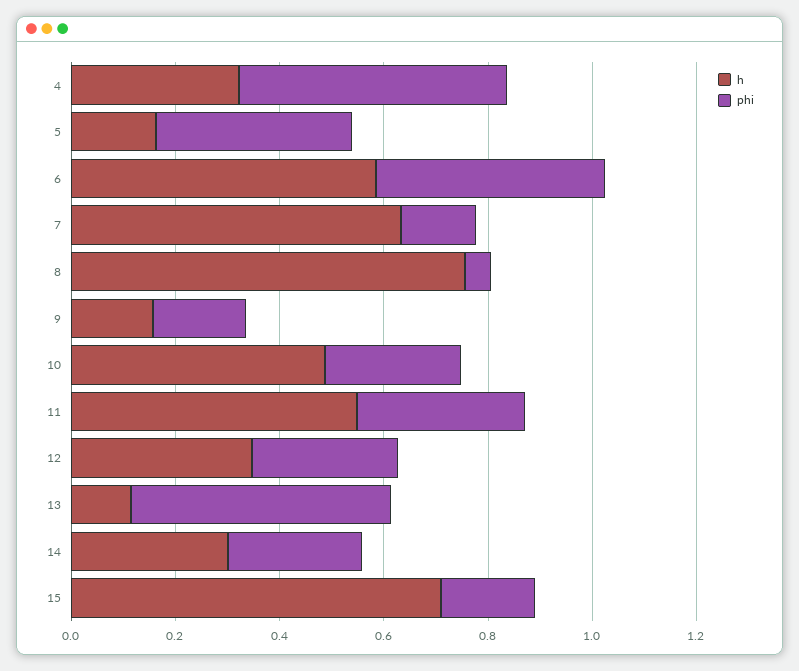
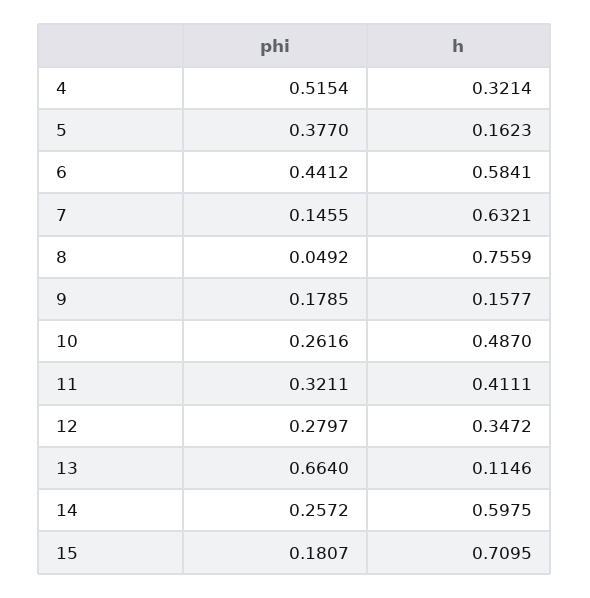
h, 11: 0.55 -> 0.4111
phi, 13: 0.5 -> 0.664
h, 14: 0.3 -> 0.5975

